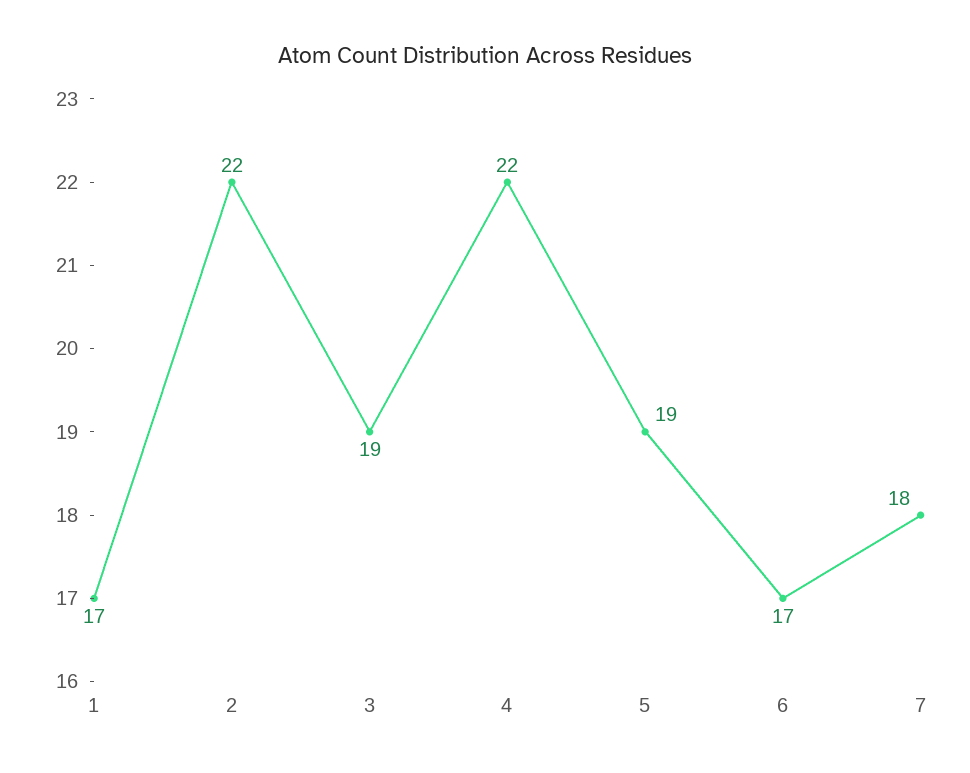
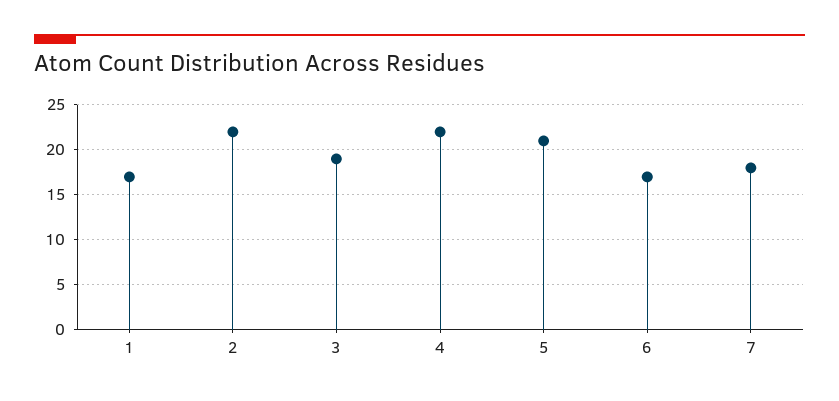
5: 19 -> 21

